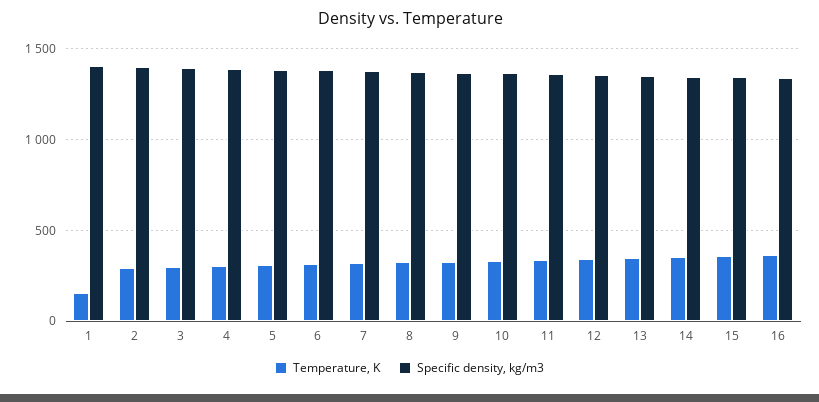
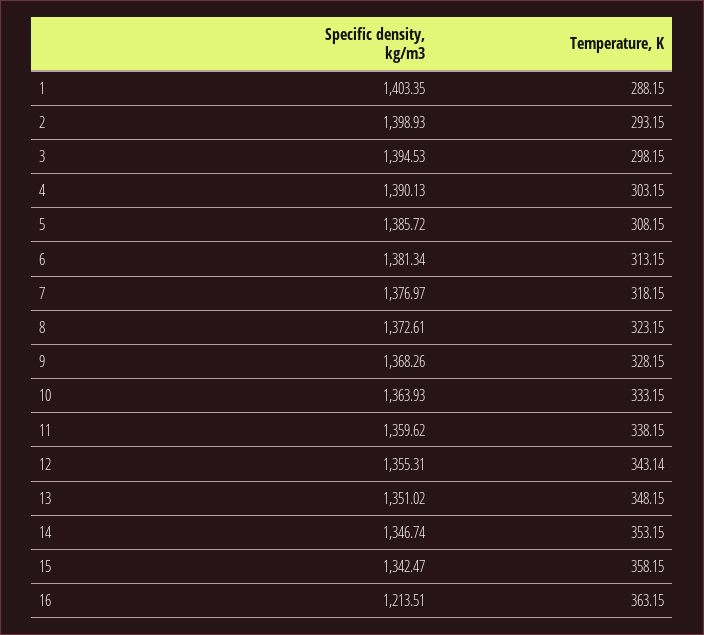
Temperature, K, 1: 150 -> 288.15
Specific density, kg/m3, 16: 1350 -> 1213.51

